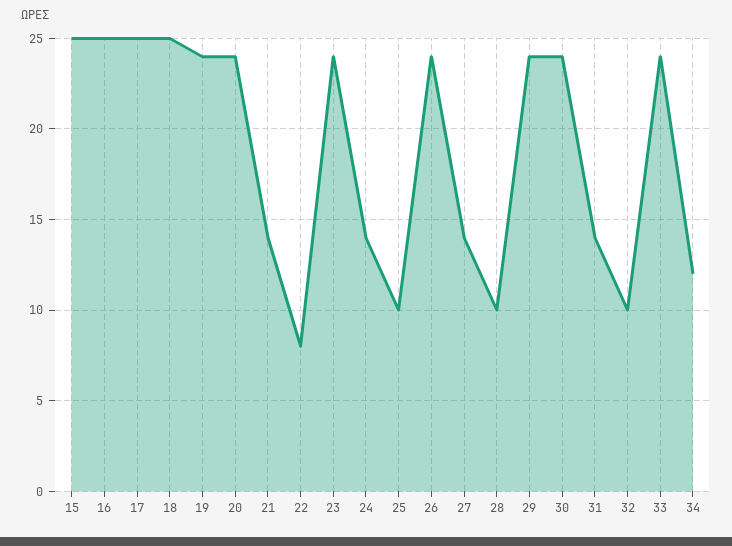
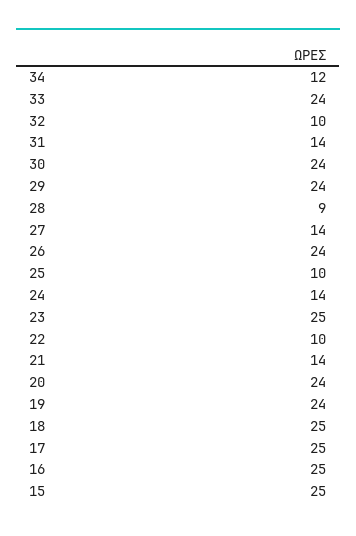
22: 8 -> 10
23: 24 -> 25
28: 10 -> 9

